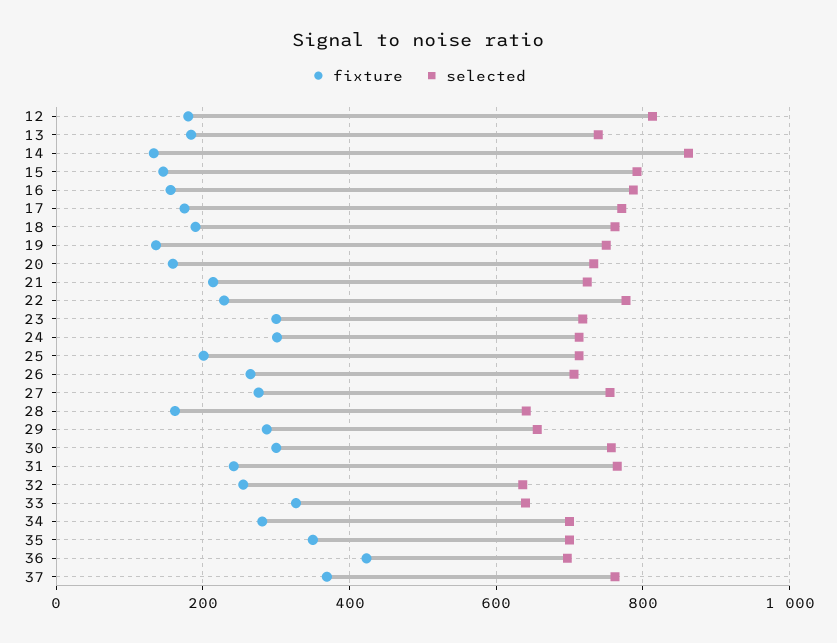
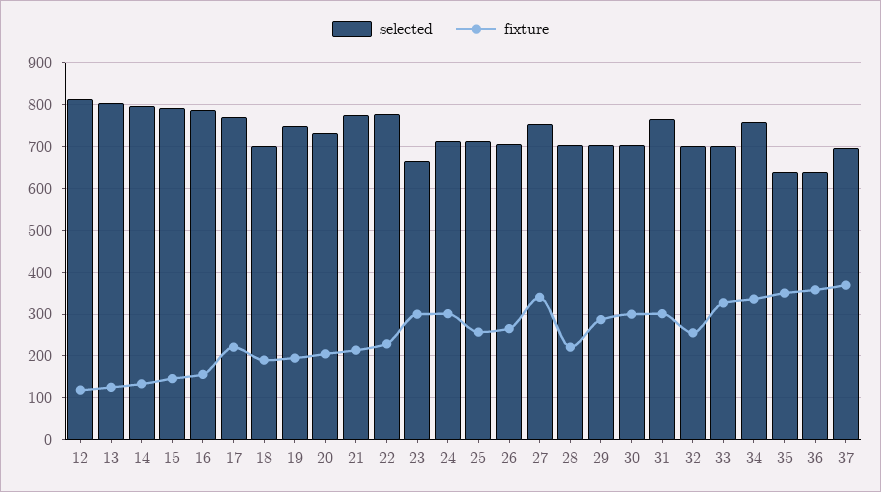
fixture, 12: 180 -> 120
fixture, 13: 180 -> 120
selected, 13: 740 -> 800
selected, 14: 860 -> 800
fixture, 17: 180 -> 220
selected, 18: 760 -> 700
fixture, 19: 140 -> 200
fixture, 20: 160 -> 200
selected, 21: 720 -> 780
selected, 23: 720 -> 660
fixture, 25: 200 -> 260
fixture, 27: 280 -> 340
fixture, 28: 160 -> 220
selected, 28: 640 -> 700
selected, 29: 660 -> 700
selected, 30: 760 -> 700
fixture, 31: 240 -> 300
selected, 32: 640 -> 700
selected, 33: 640 -> 700
fixture, 34: 280 -> 340
selected, 34: 700 -> 760
selected, 35: 700 -> 640
fixture, 36: 420 -> 360
selected, 36: 700 -> 640
selected, 37: 760 -> 700

